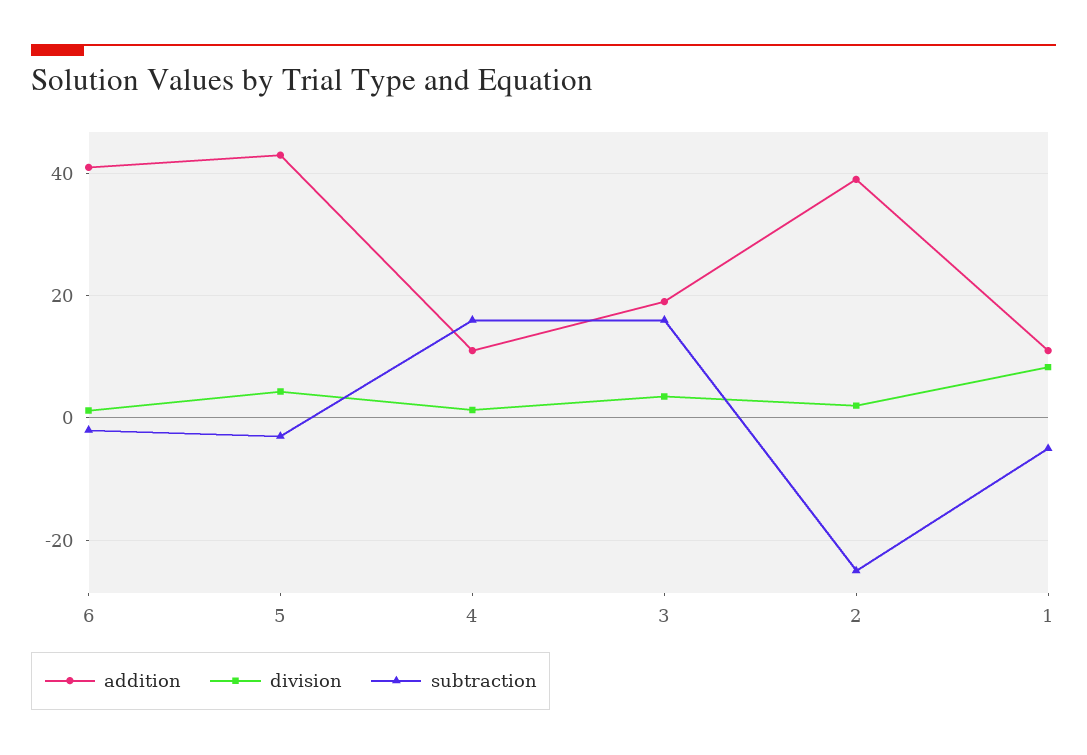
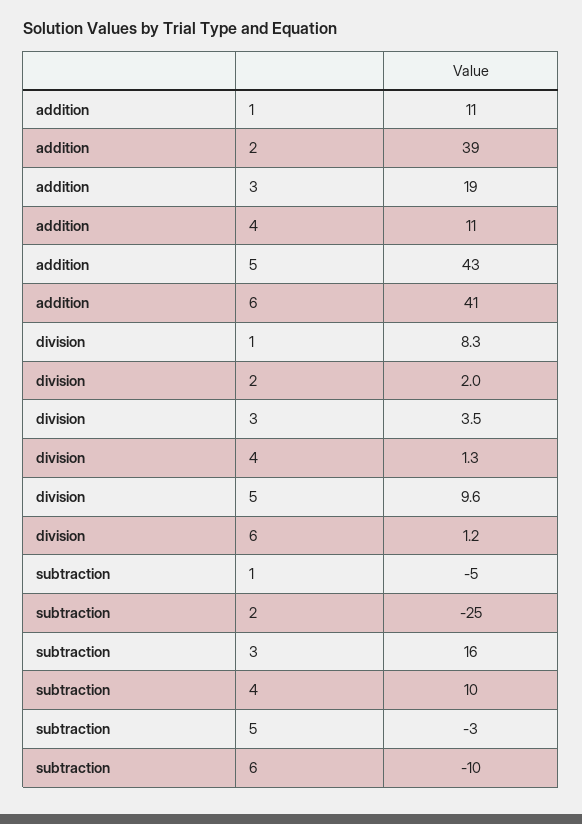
subtraction, 6: -2 -> -10
division, 5: 4 -> 9.6
subtraction, 4: 16 -> 10

